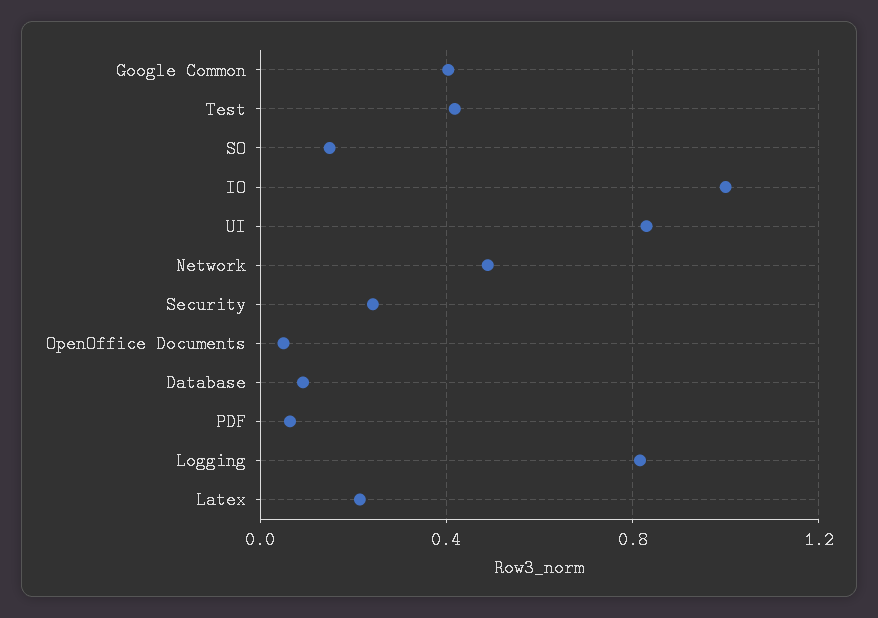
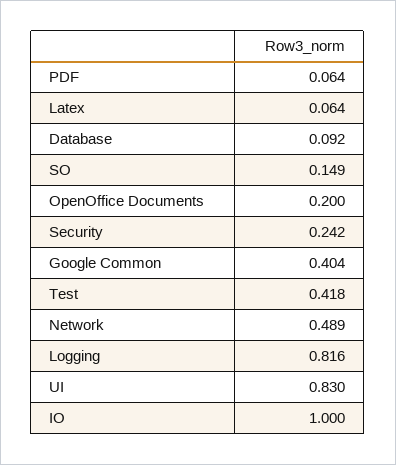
OpenOffice Documents: 0.05 -> 0.2
Latex: 0.2 -> 0.064

